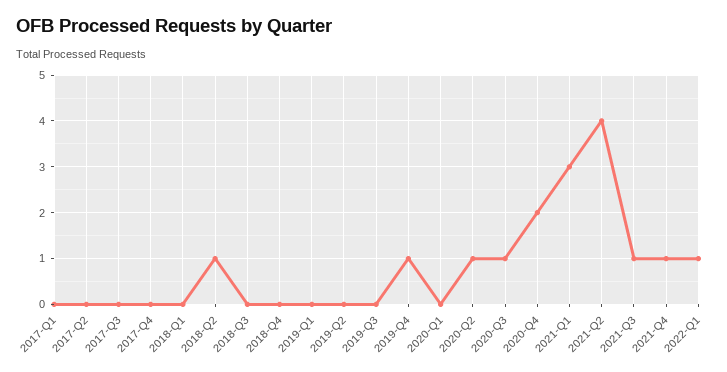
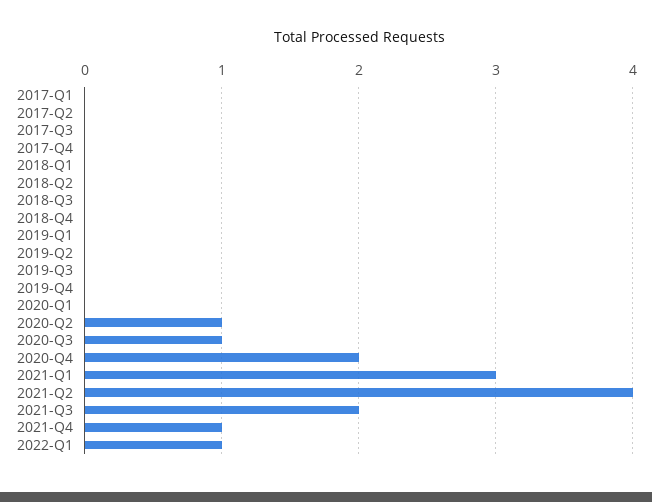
2018-Q2: 1 -> 0
2019-Q4: 1 -> 0
2021-Q3: 1 -> 2

